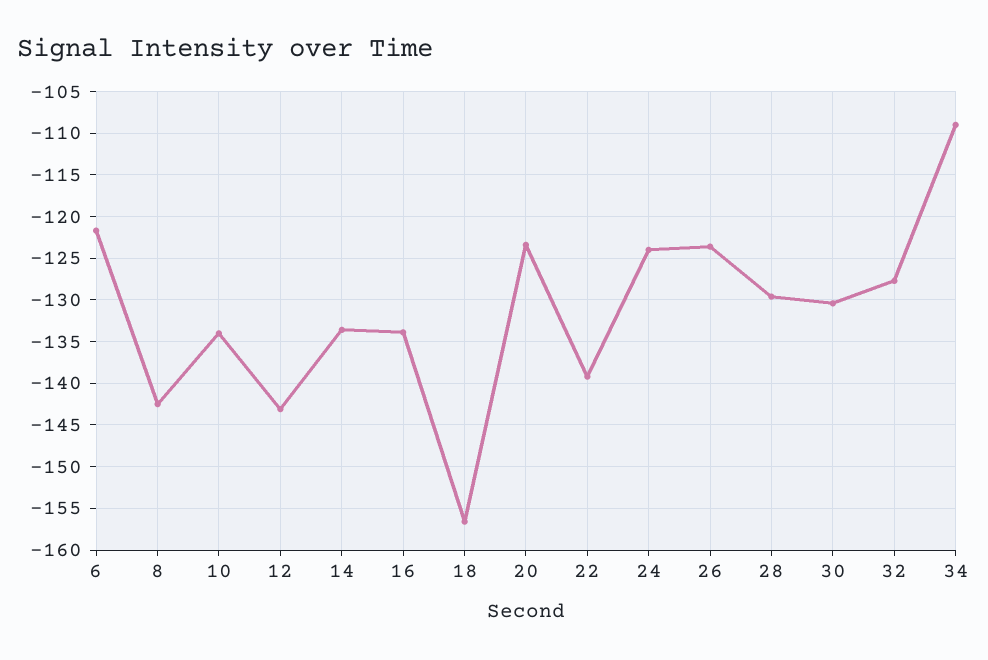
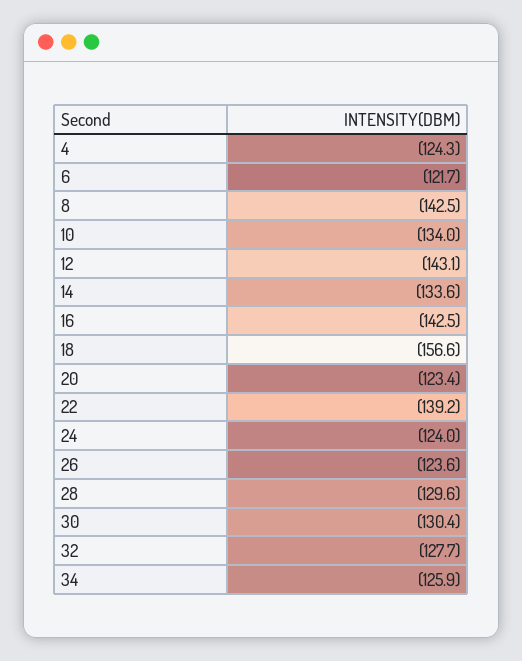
16: -134 -> -142.5
34: -109 -> -125.9
4: none -> -124.3

